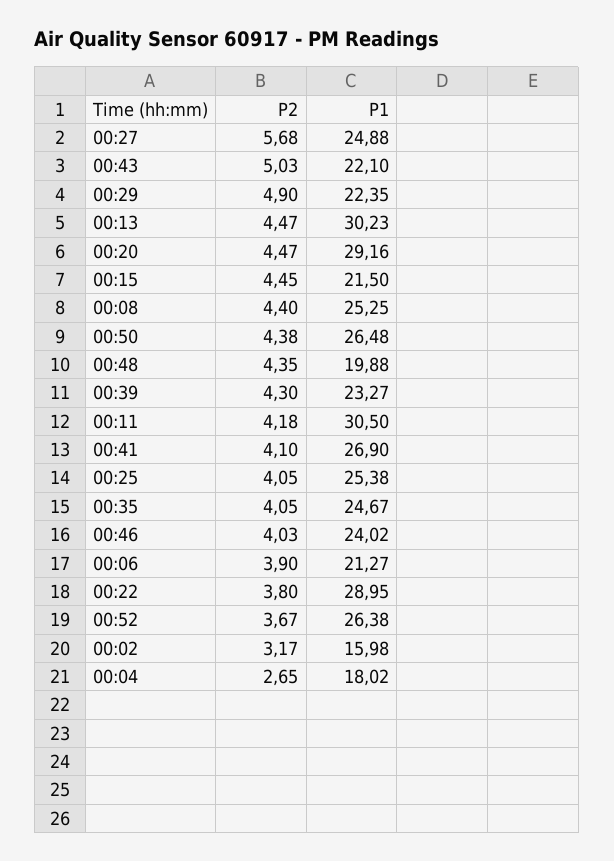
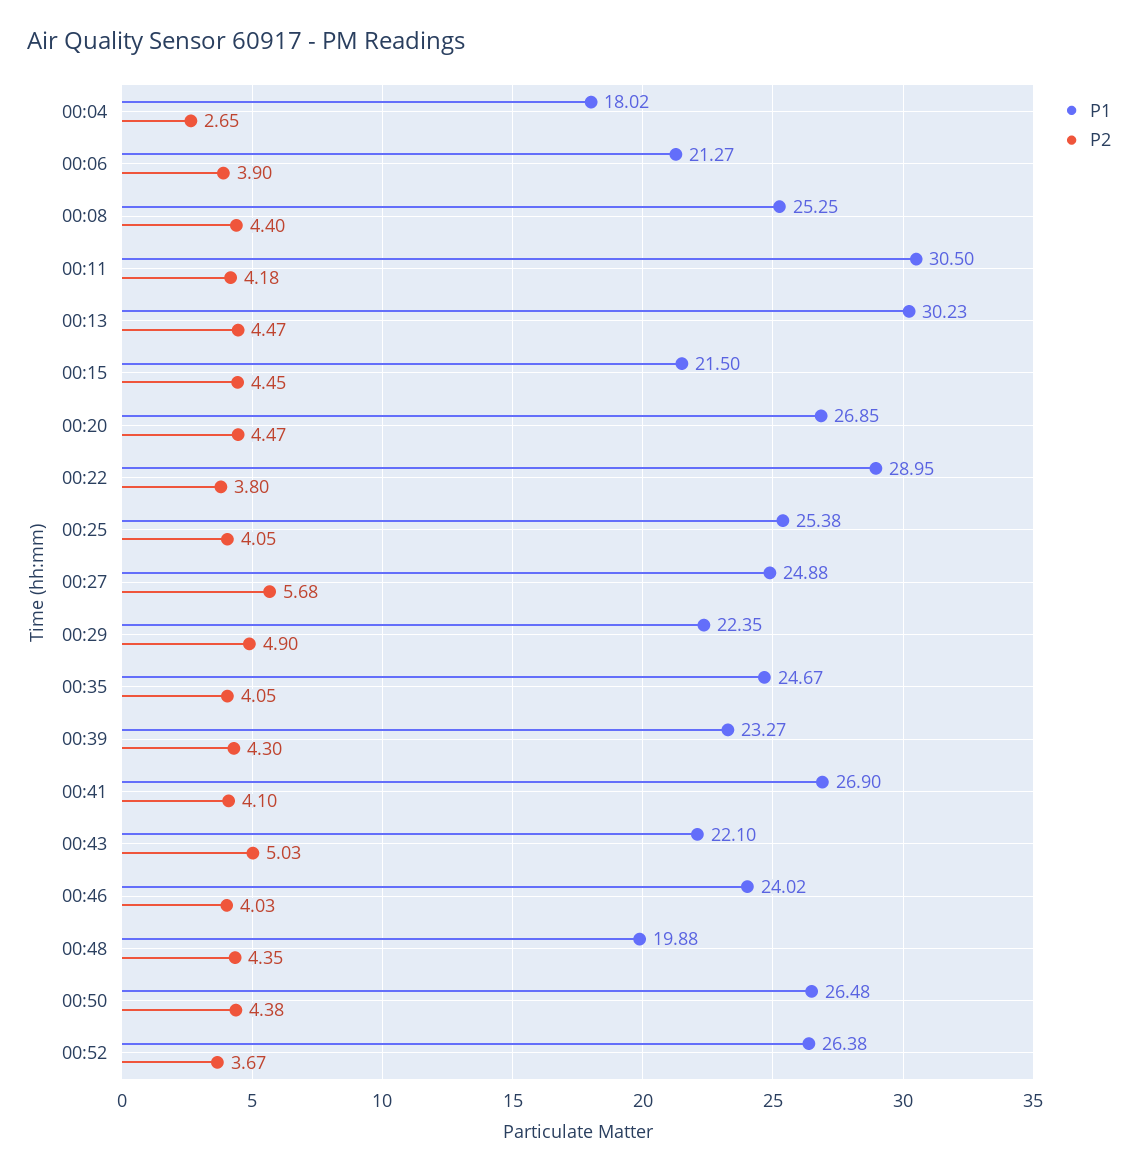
P1, 00:20: 29.16 -> 26.85
P2, 00:02: 3.17 -> none
P1, 00:02: 15.98 -> none

